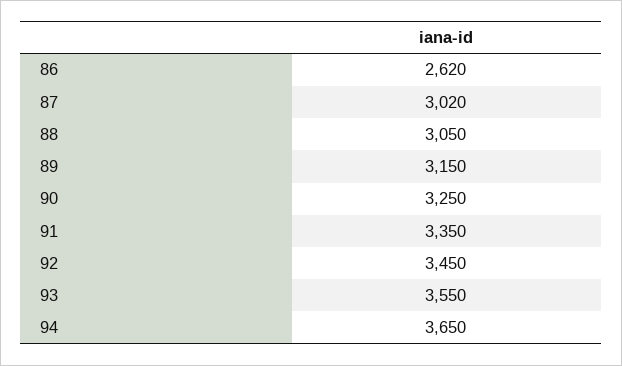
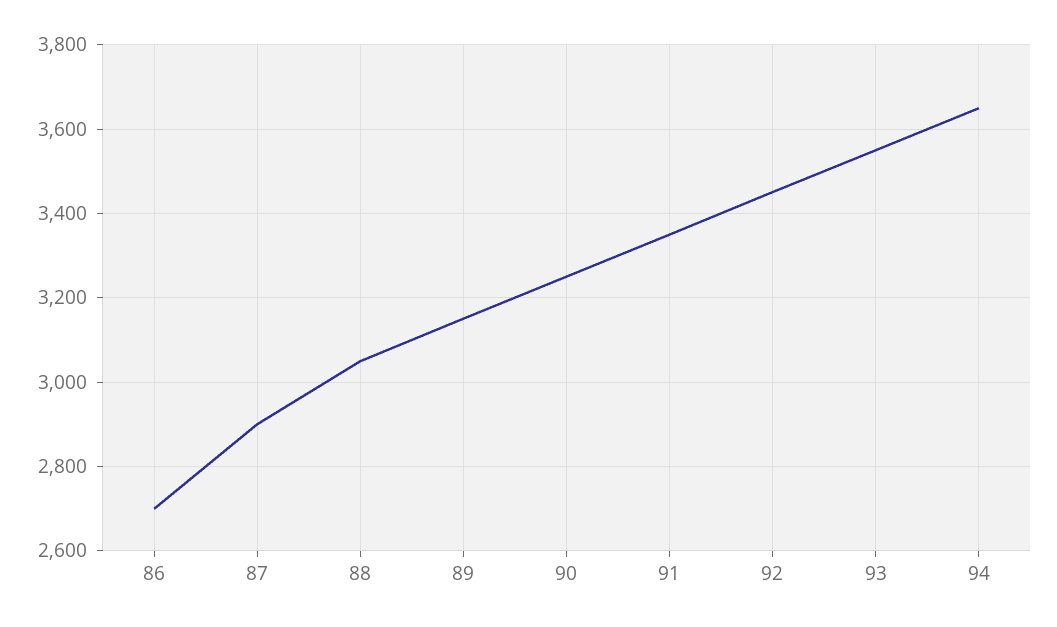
86: 2620 -> 2700
87: 3020 -> 2900

